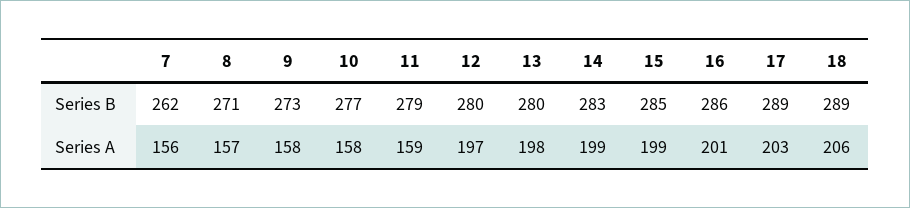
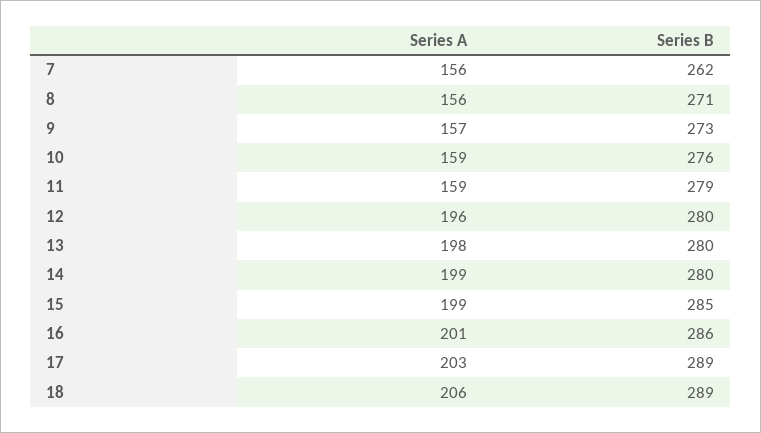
10, Series B: 277 -> 276
14, Series B: 283 -> 280
8, Series A: 157 -> 156
9, Series A: 158 -> 157
10, Series A: 158 -> 159
12, Series A: 197 -> 196

